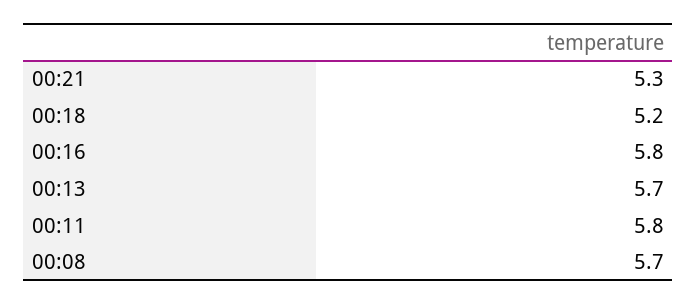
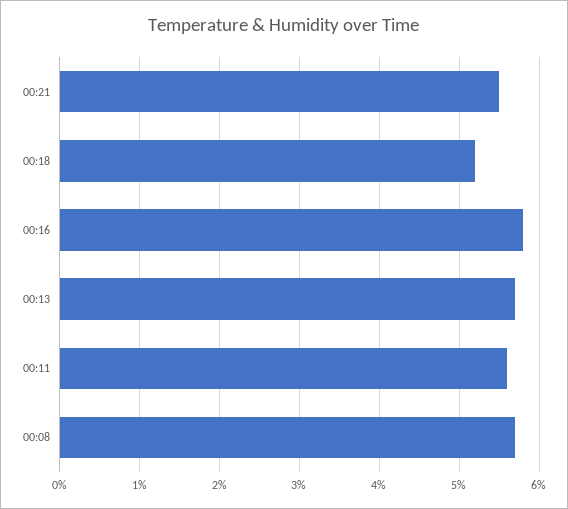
00:21: 5.3 -> 5.5
00:11: 5.8 -> 5.6

